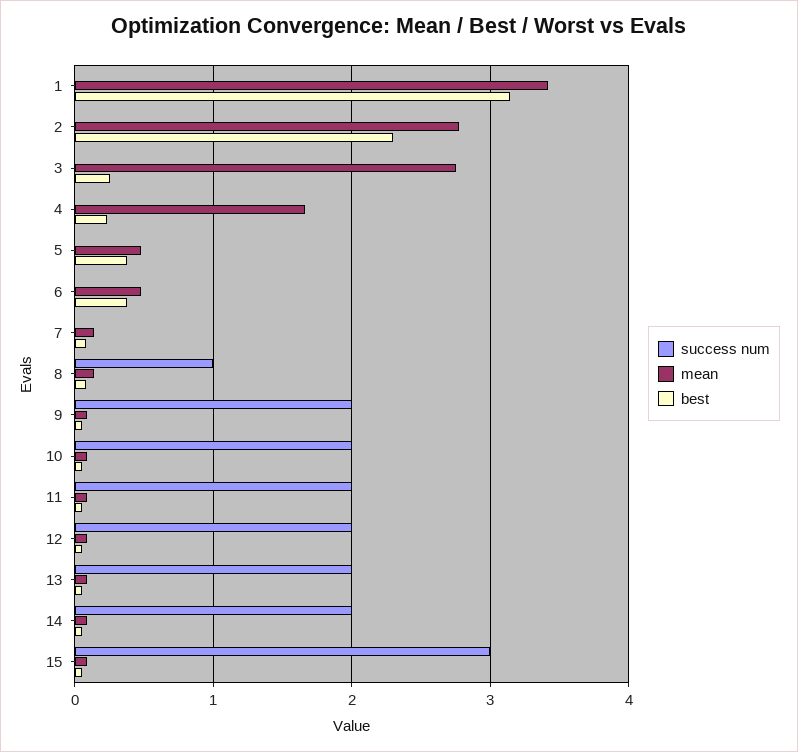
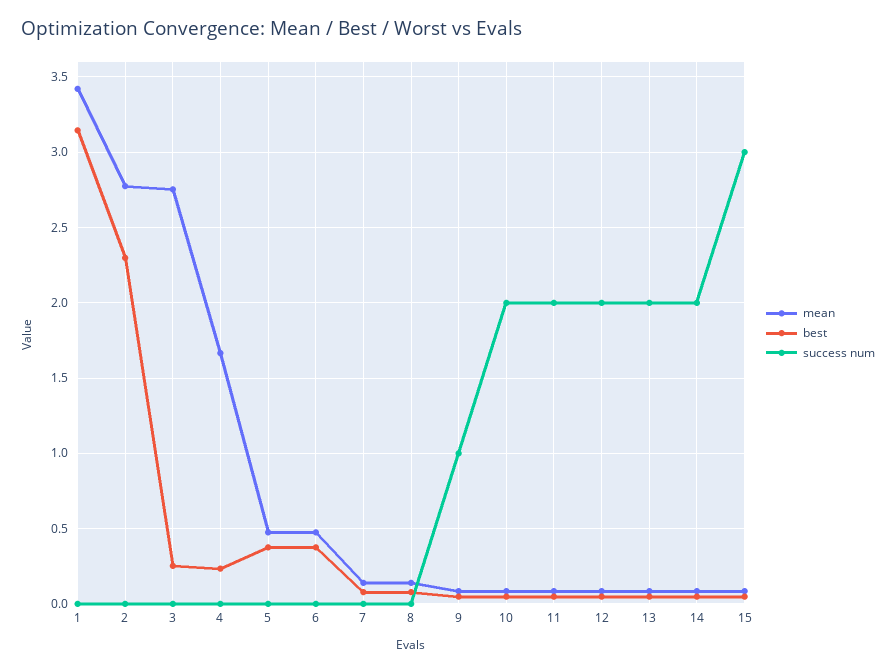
success num, 8: 1 -> 0
success num, 9: 2 -> 1

